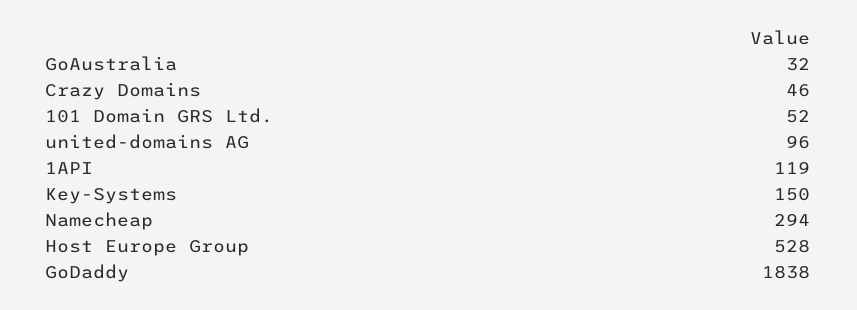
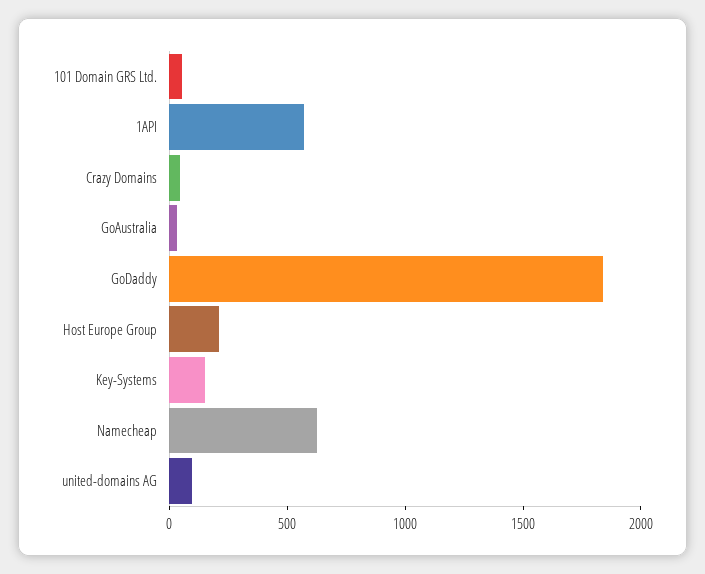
1API: 119 -> 600
Namecheap: 294 -> 600
Host Europe Group: 528 -> 200

